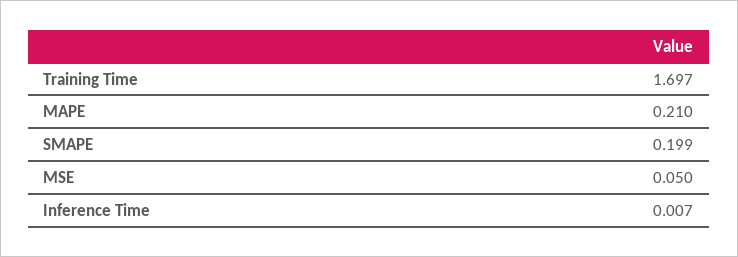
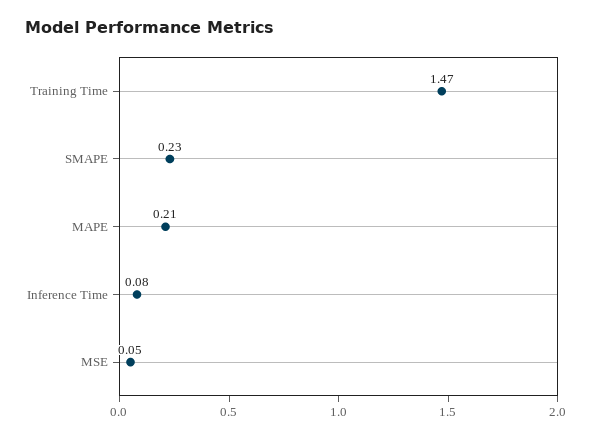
Training Time: 1.697 -> 1.47
SMAPE: 0.199 -> 0.23
Inference Time: 0.007 -> 0.08

